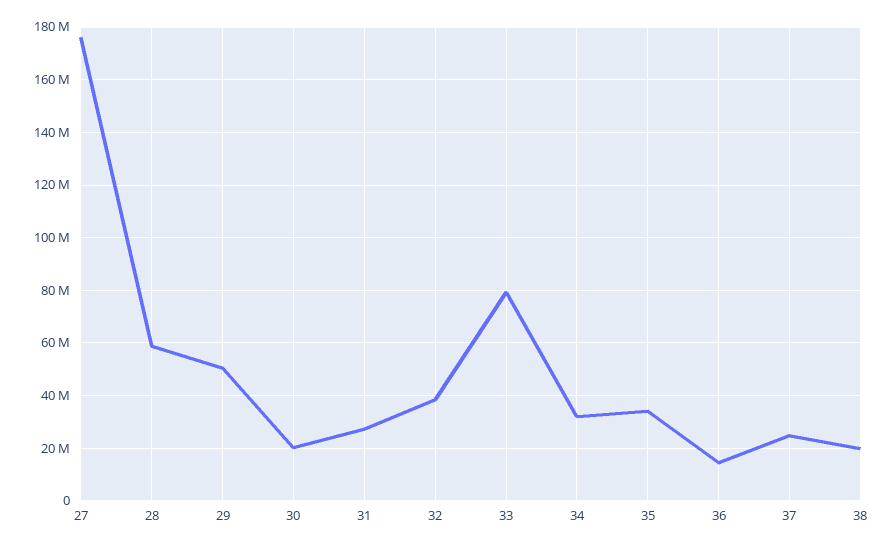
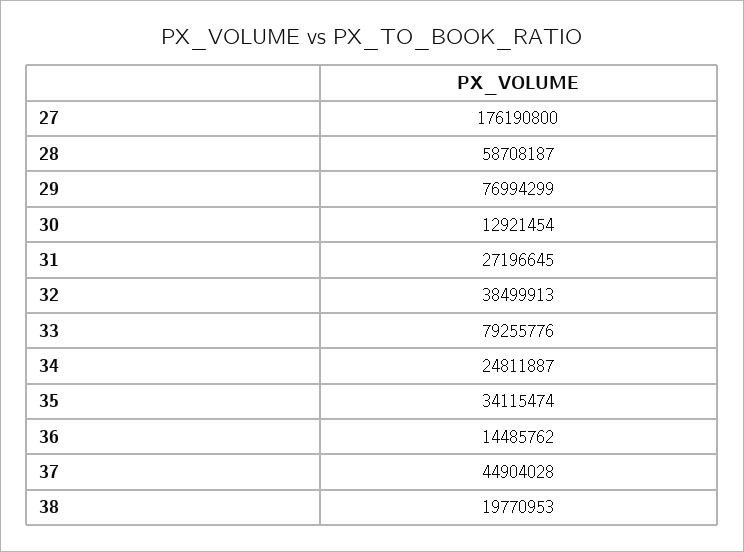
29: 50000000 -> 76994299
30: 20000000 -> 12921454
34: 32500000 -> 24811887
37: 25000000 -> 44904028

